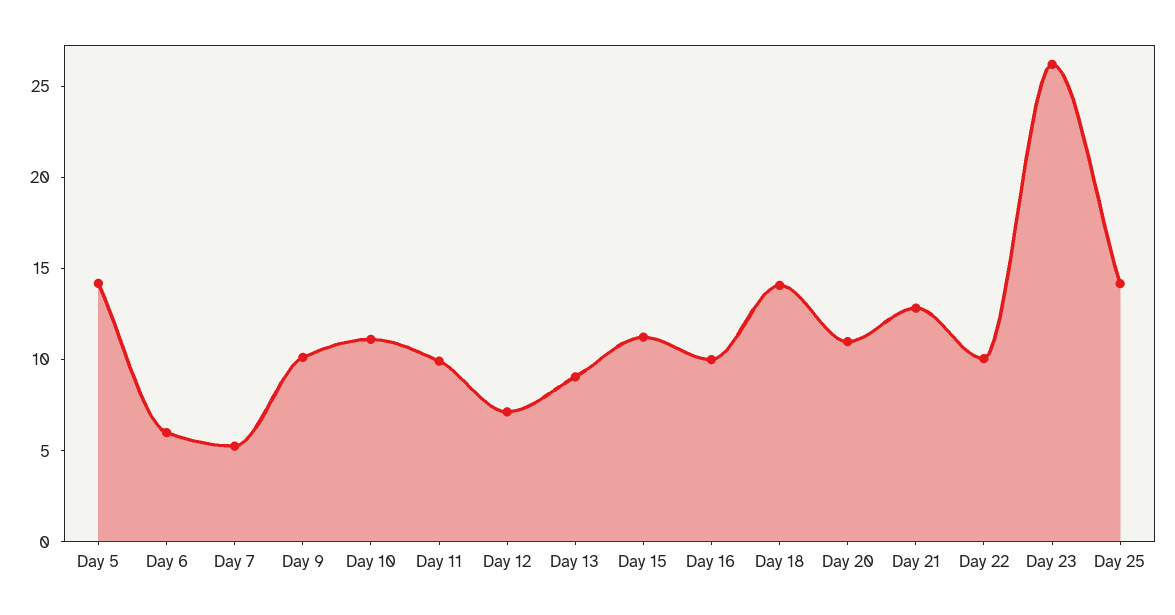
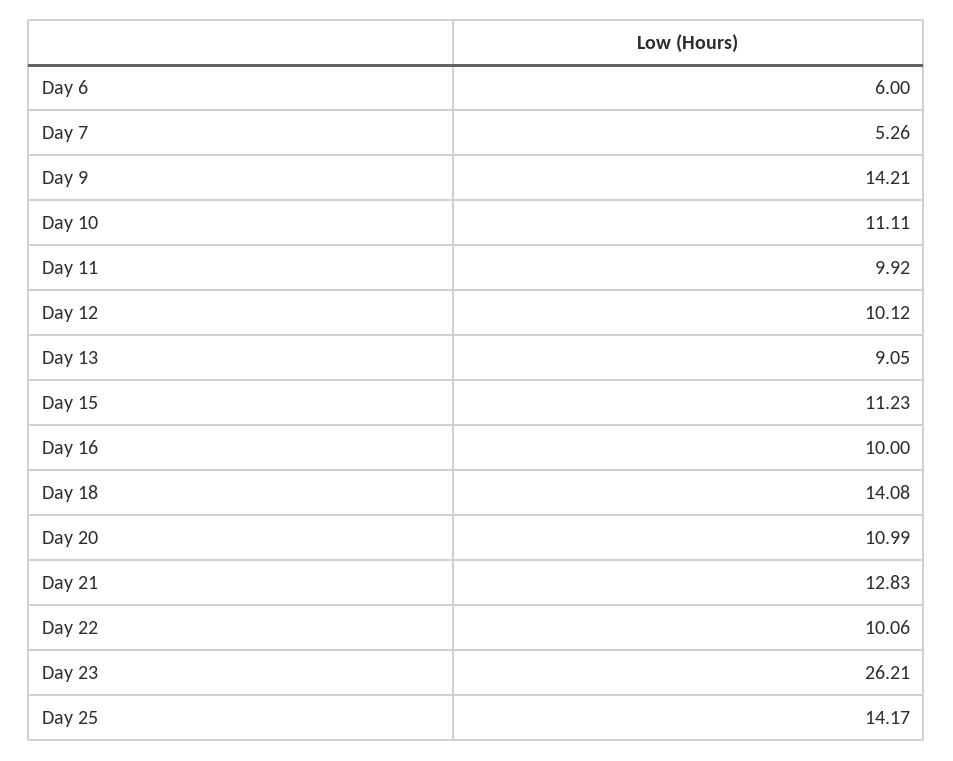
Day 5: 14 -> none
Day 9: 10 -> 14.21
Day 12: 7 -> 10.12

